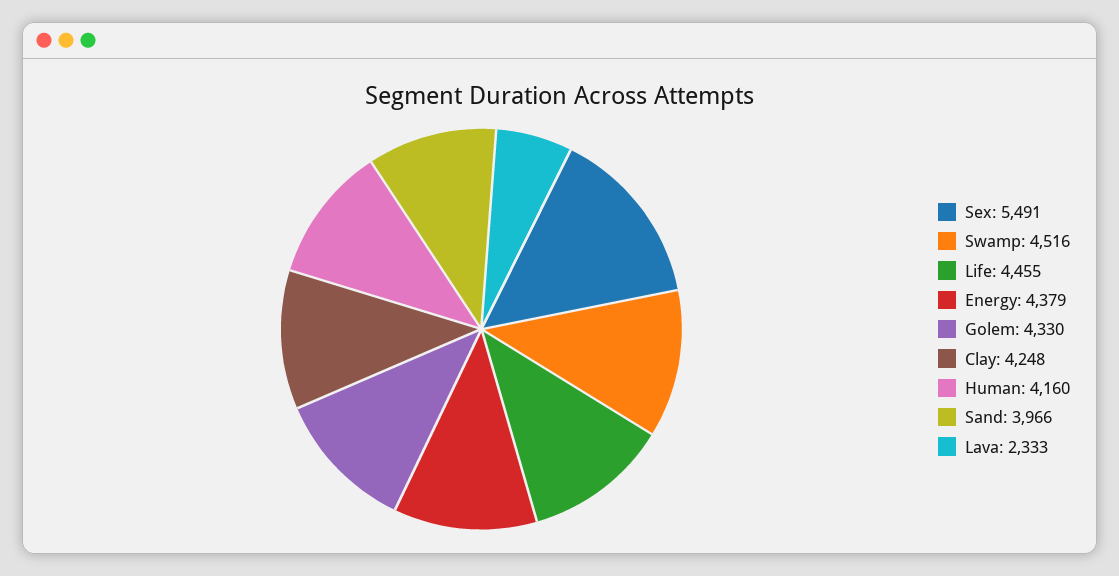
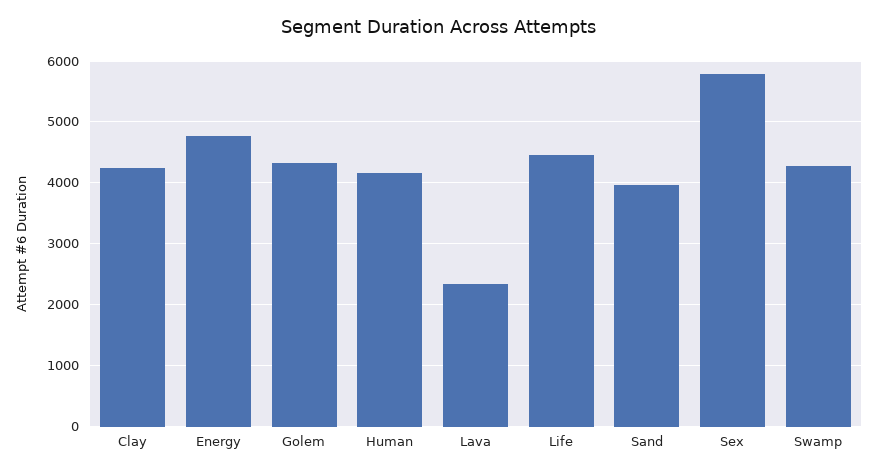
Sex: 5491 -> 5800
Swamp: 4516 -> 4300
Energy: 4379 -> 4800

